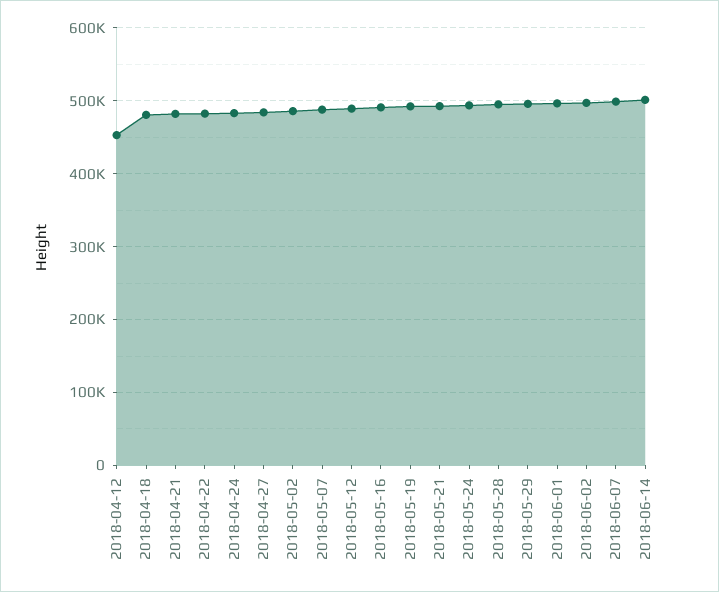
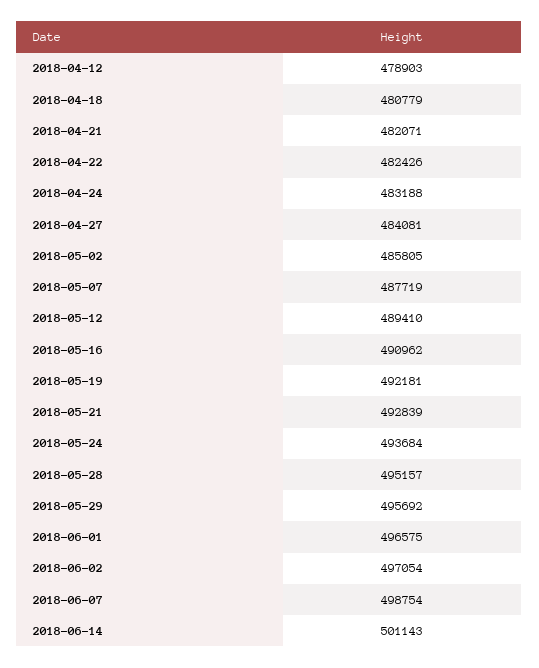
2018-04-12: 450000 -> 478903

